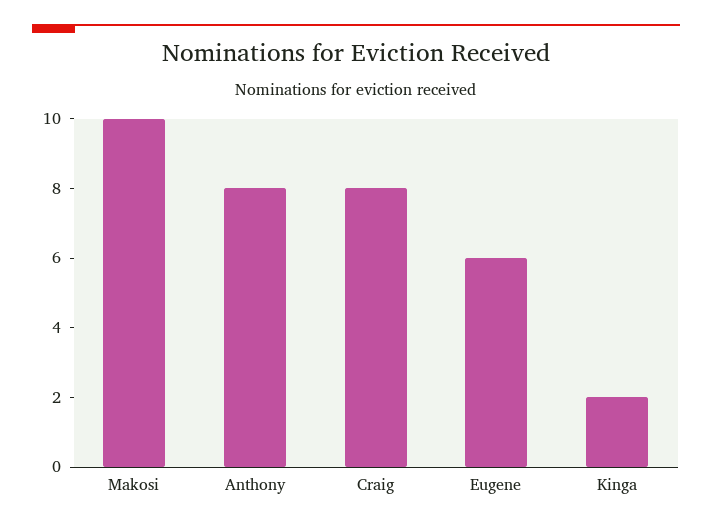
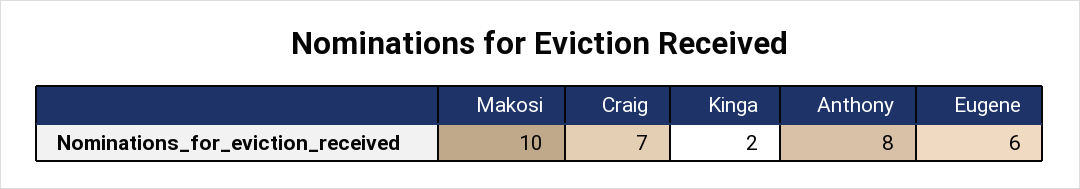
Craig: 8 -> 7

